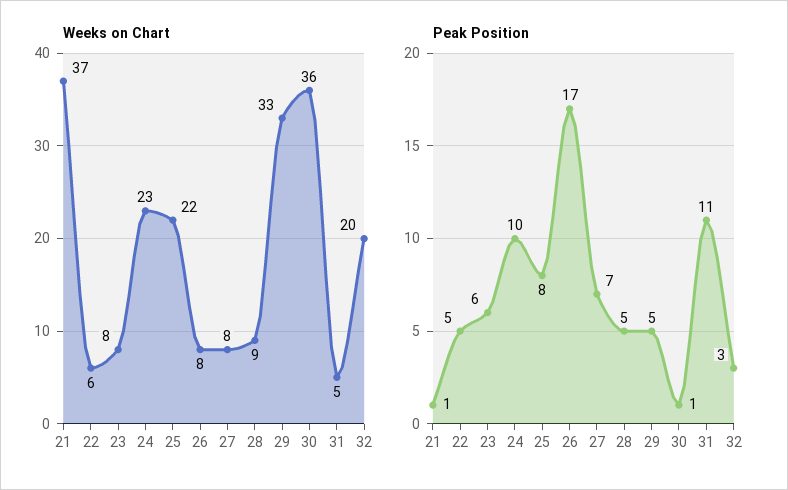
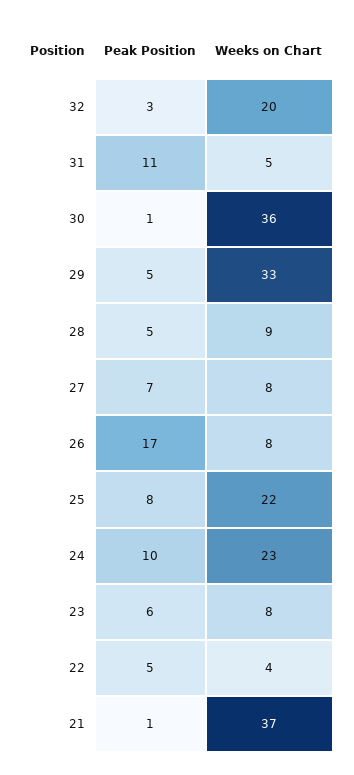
Weeks on Chart, 22: 6 -> 4

